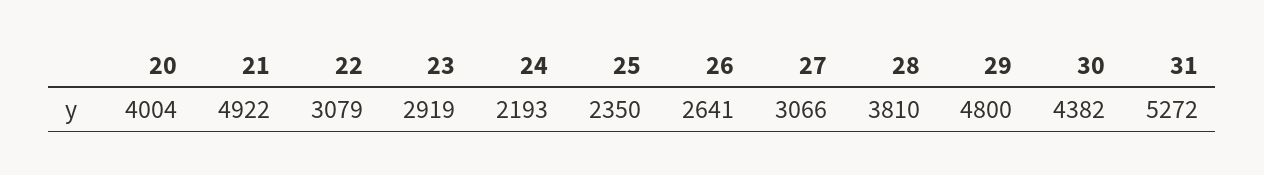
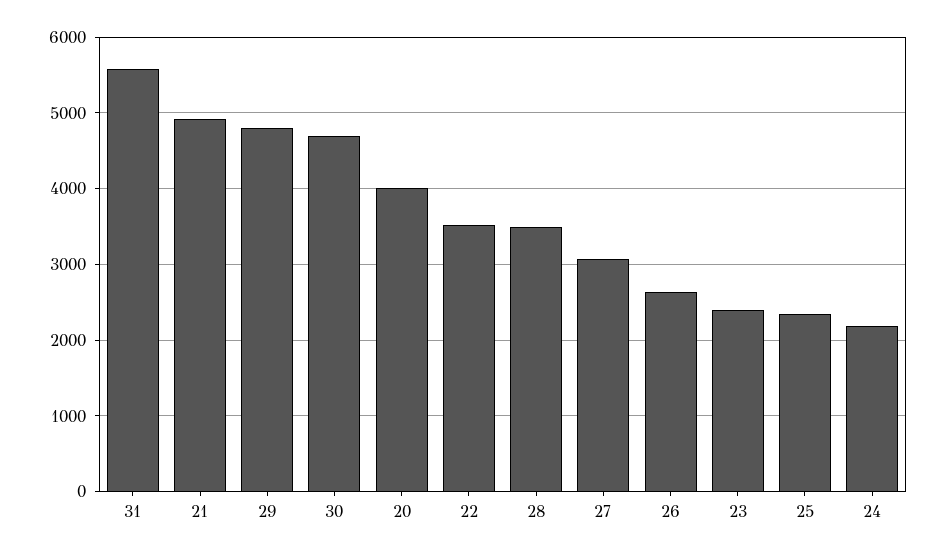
22: 3079 -> 3500
23: 2919 -> 2400
28: 3810 -> 3500
30: 4382 -> 4700
31: 5272 -> 5600

